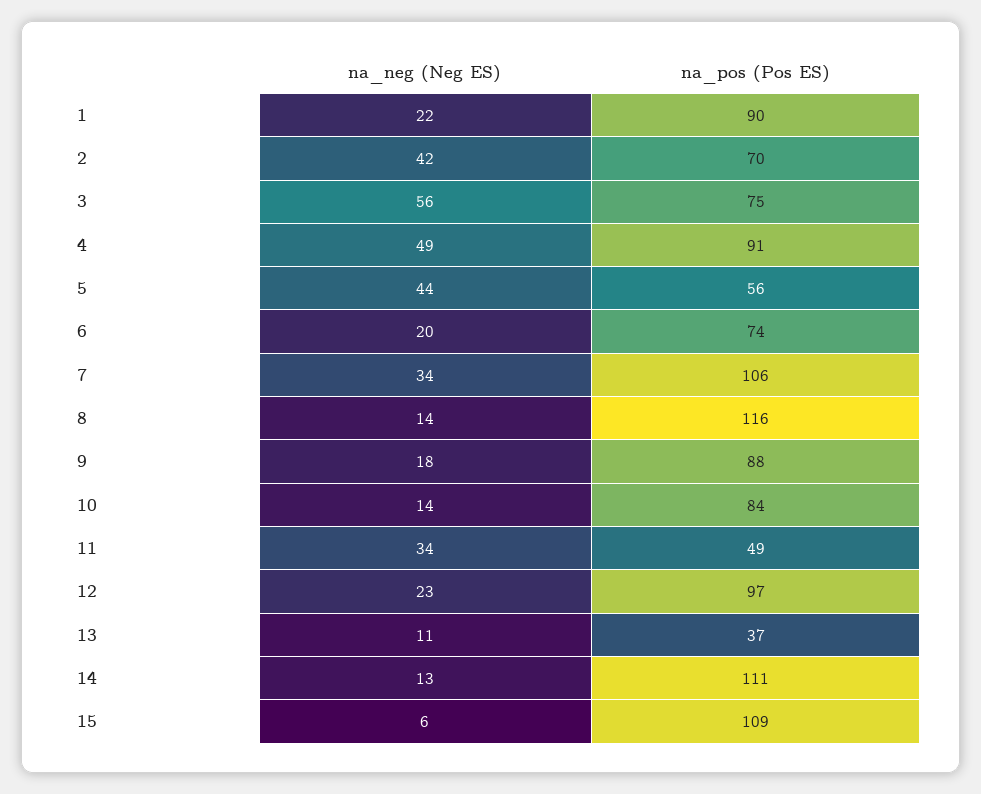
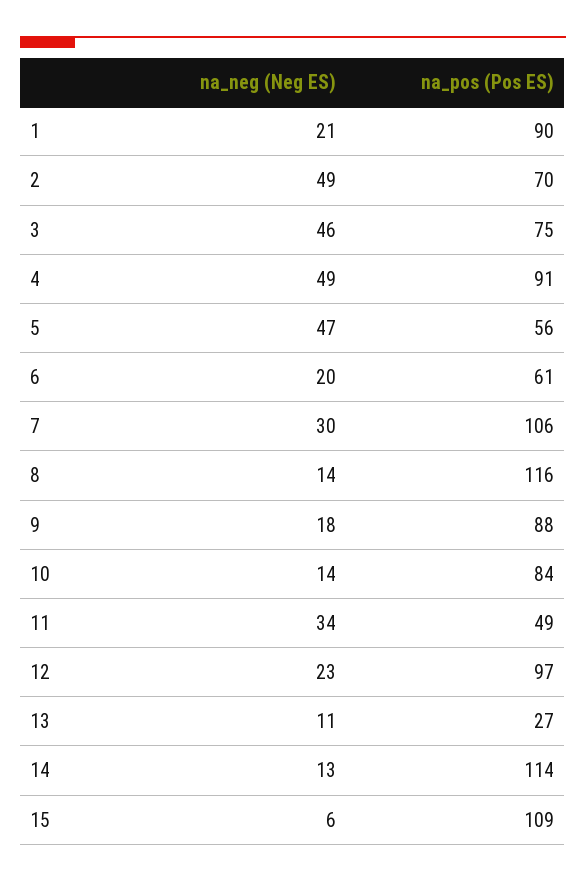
na_neg (Neg ES), 1: 22 -> 21
na_neg (Neg ES), 2: 42 -> 49
na_neg (Neg ES), 3: 56 -> 46
na_neg (Neg ES), 5: 44 -> 47
na_pos (Pos ES), 6: 74 -> 61
na_neg (Neg ES), 7: 34 -> 30
na_pos (Pos ES), 13: 37 -> 27
na_pos (Pos ES), 14: 111 -> 114

